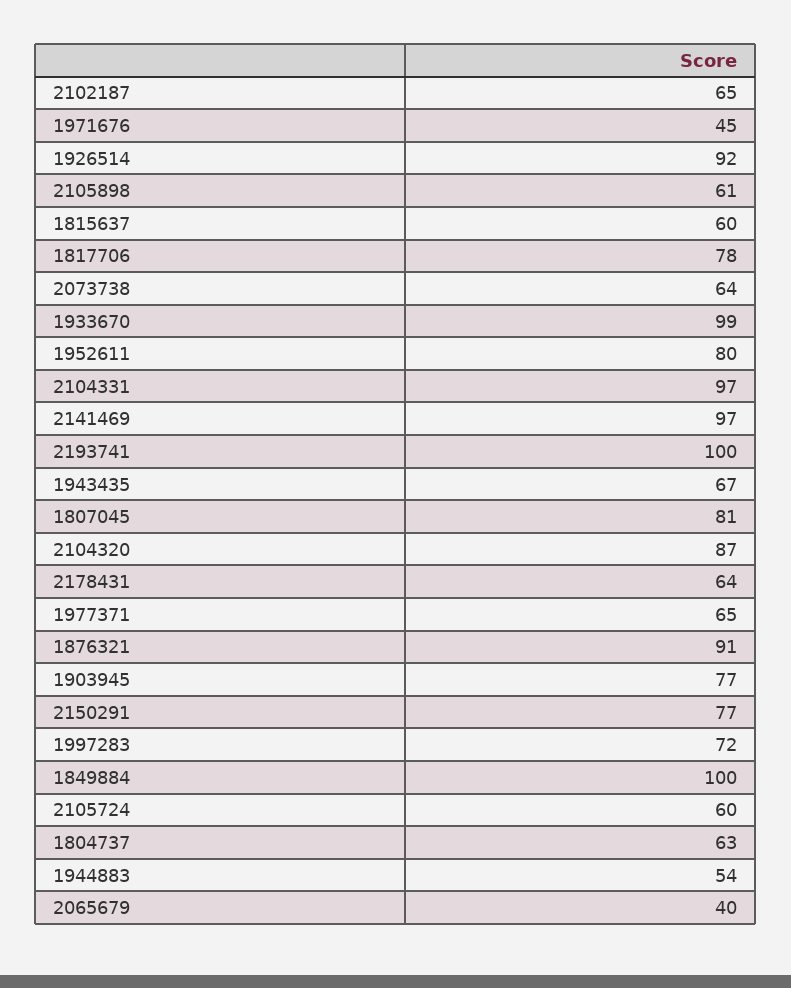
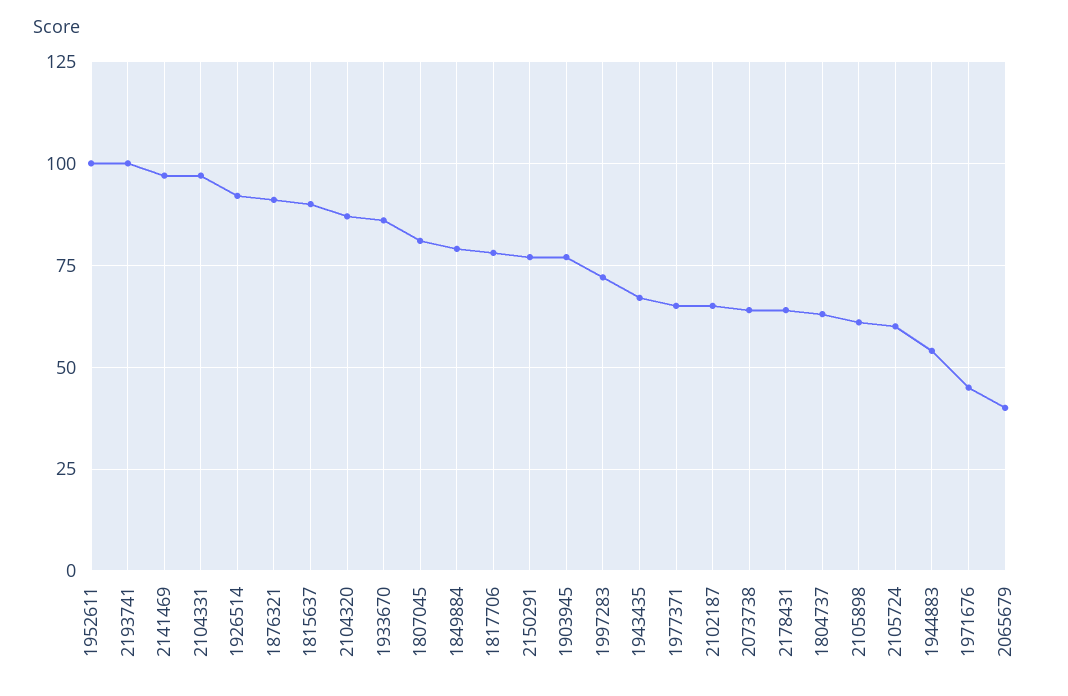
1815637: 60 -> 90
1933670: 99 -> 85
1952611: 80 -> 100
1849884: 100 -> 80

